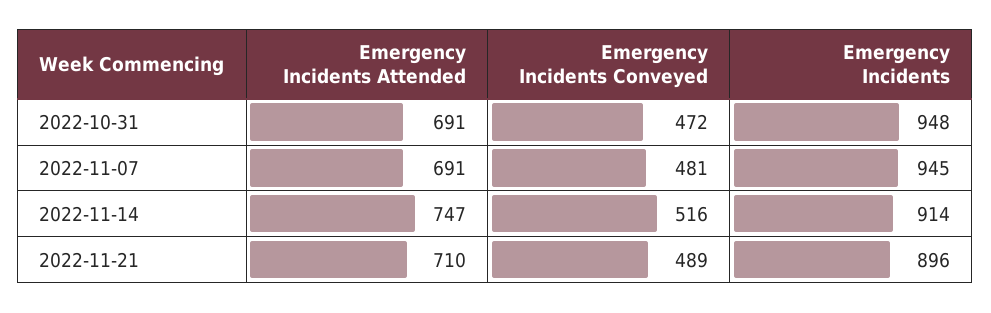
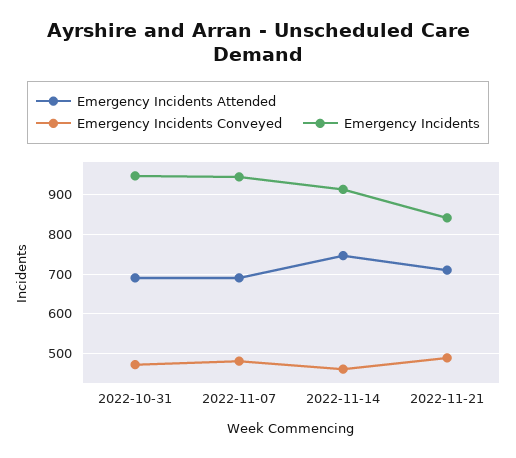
Emergency Incidents Conveyed, 2022-11-14: 516 -> 460
Emergency Incidents, 2022-11-21: 896 -> 840

